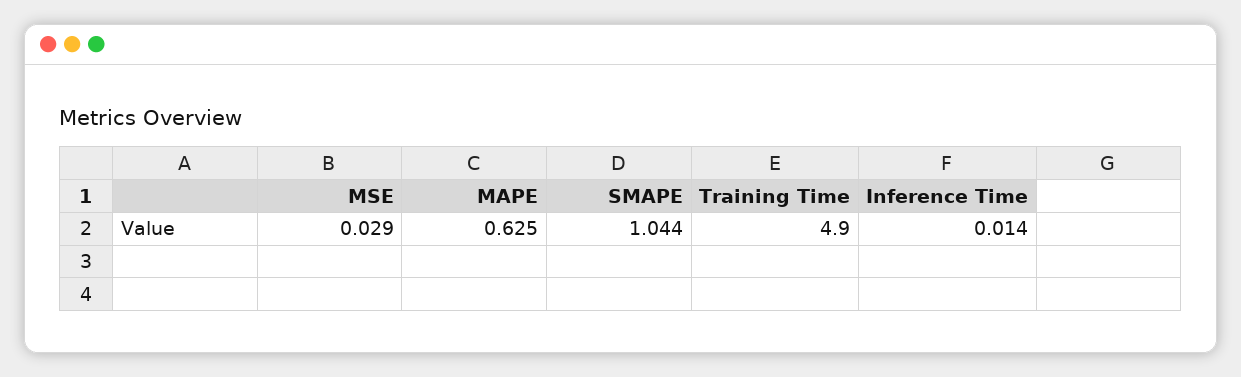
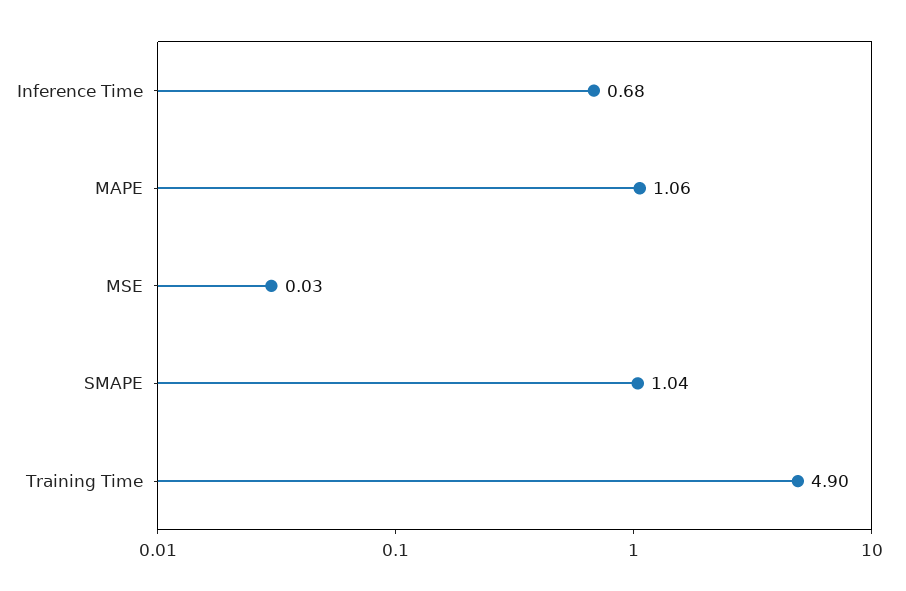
MAPE: 0.625 -> 1.06
Inference Time: 0.014 -> 0.68

